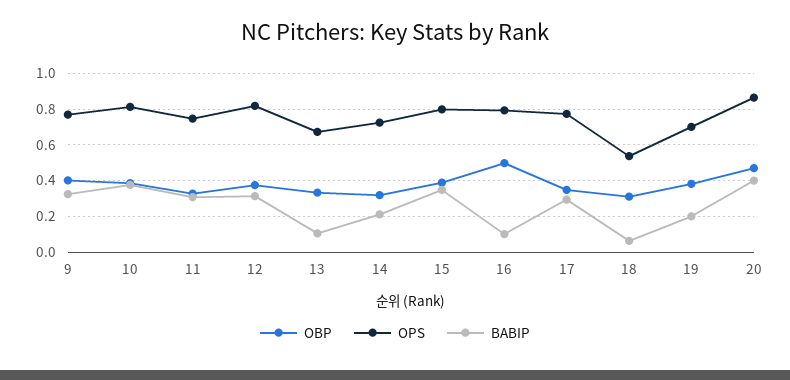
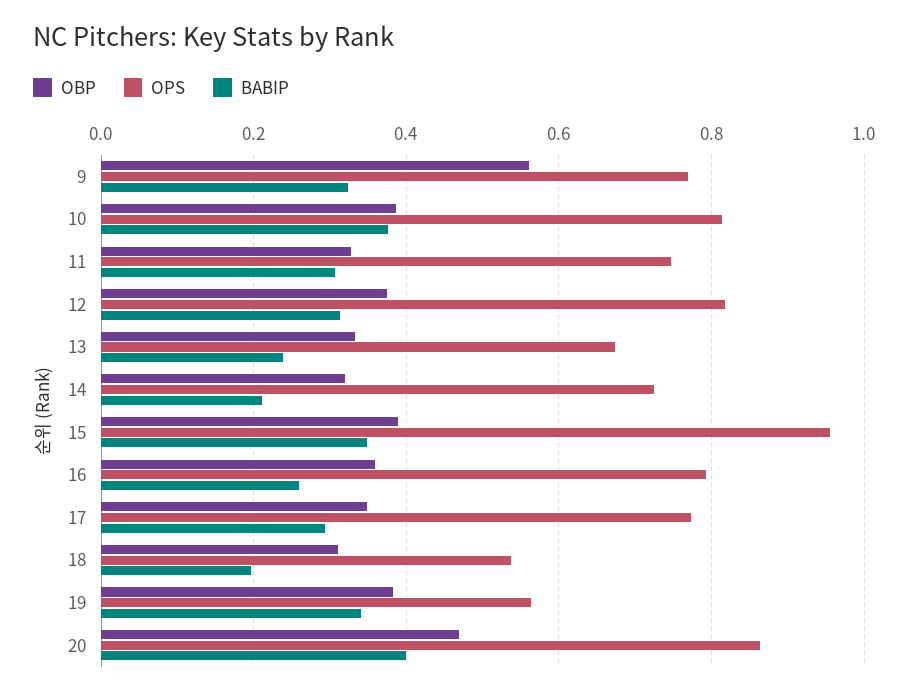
OBP, 9: 0.4 -> 0.56
BABIP, 13: 0.1 -> 0.24
OPS, 15: 0.8 -> 0.96
OBP, 16: 0.5 -> 0.36
BABIP, 16: 0.1 -> 0.26
BABIP, 18: 0.05 -> 0.2
OPS, 19: 0.7 -> 0.56
BABIP, 19: 0.2 -> 0.34

